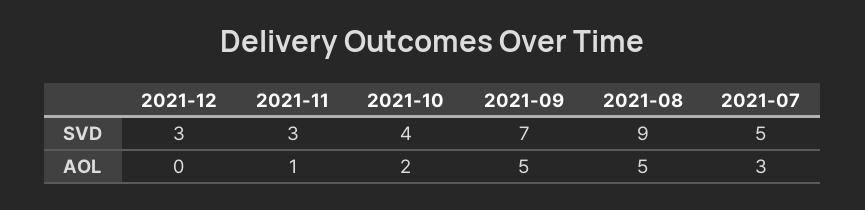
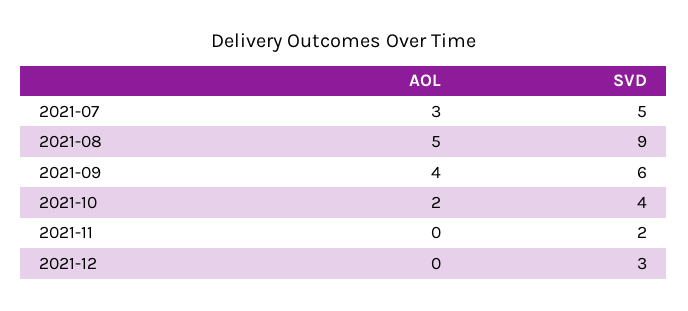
2021-11, SVD: 3 -> 2
2021-09, SVD: 7 -> 6
2021-11, AOL: 1 -> 0
2021-09, AOL: 5 -> 4

